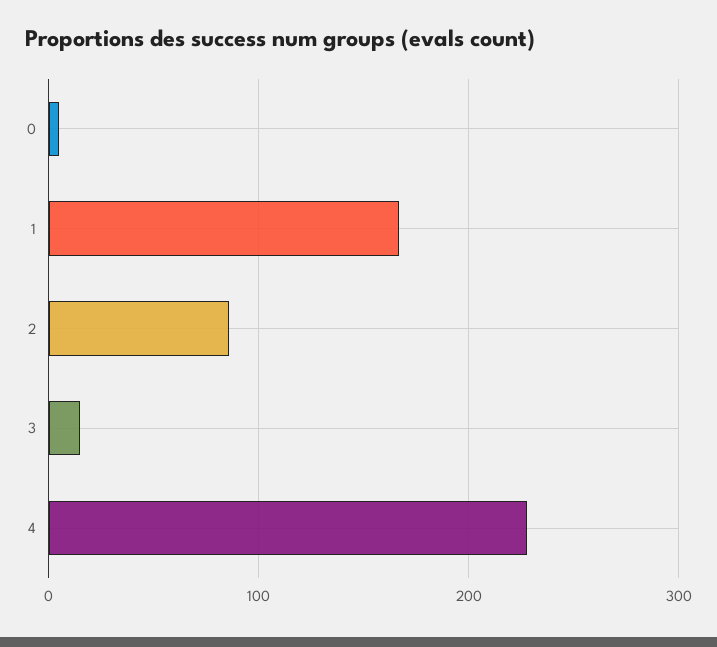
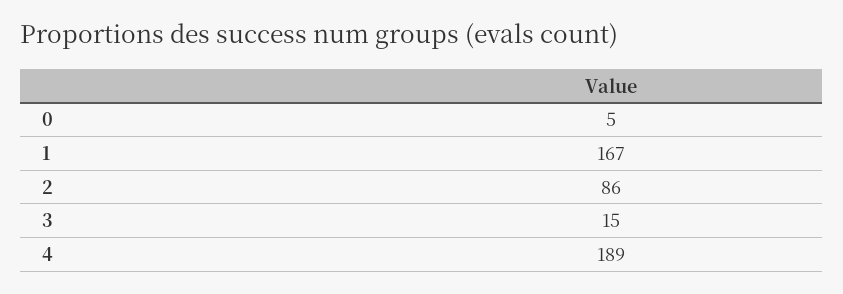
4: 230 -> 189

